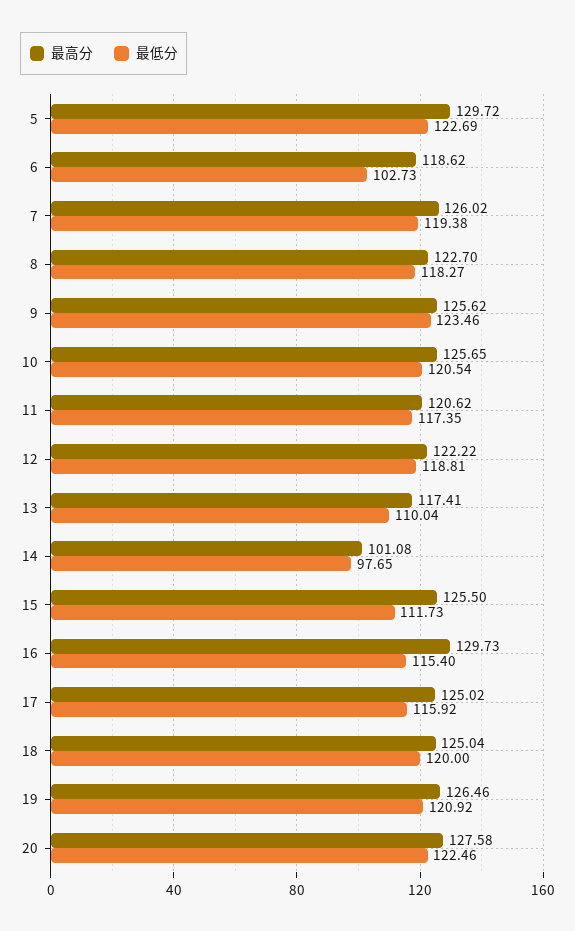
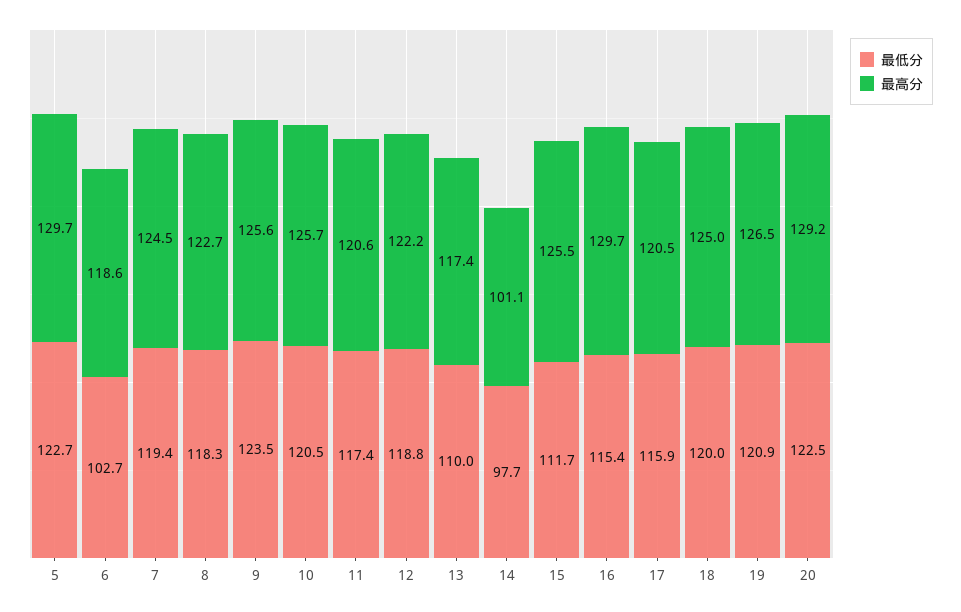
最高分, 7: 126.02 -> 124.5
最高分, 17: 125.02 -> 120.5
最高分, 20: 127.58 -> 129.2

